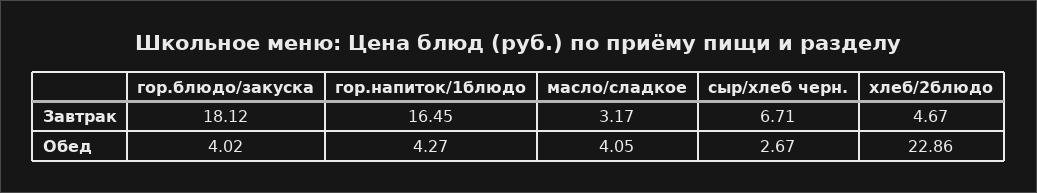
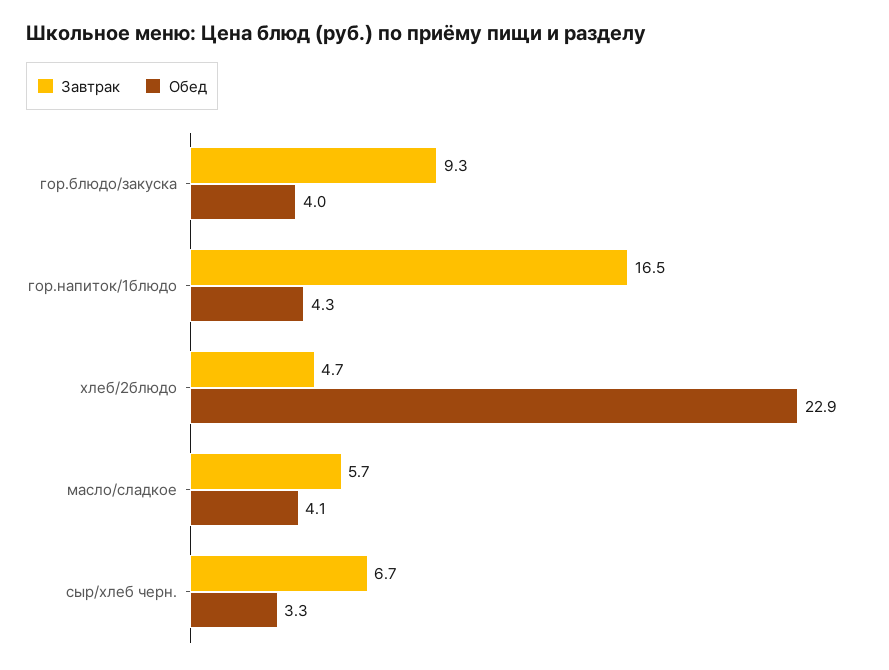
Завтрак, гор.блюдо/закуска: 18.12 -> 9.3
Завтрак, масло/сладкое: 3.17 -> 5.7
Обед, сыр/хлеб черн.: 2.67 -> 3.3

